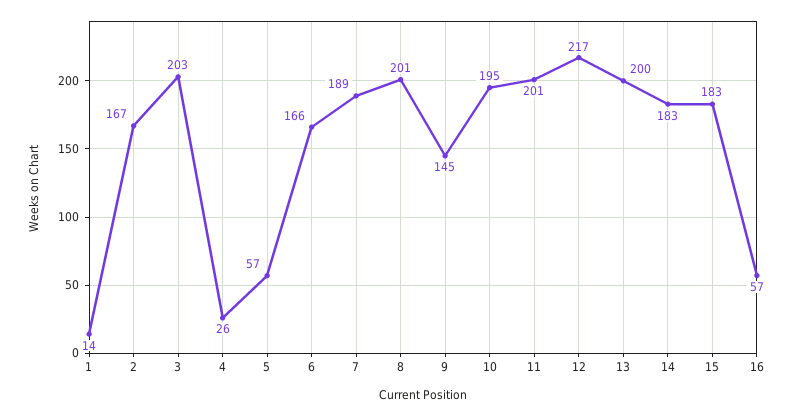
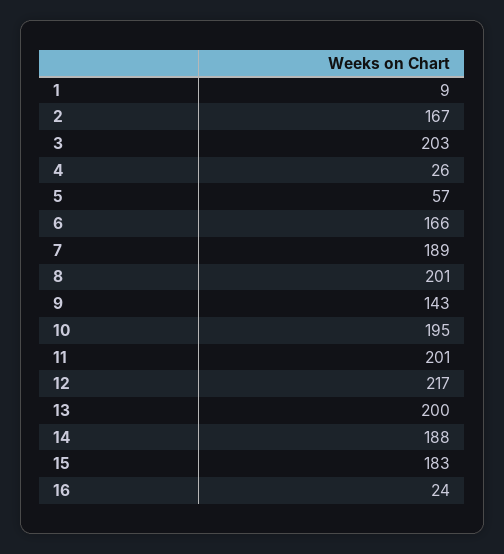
1: 14 -> 9
9: 145 -> 143
14: 183 -> 188
16: 57 -> 24

